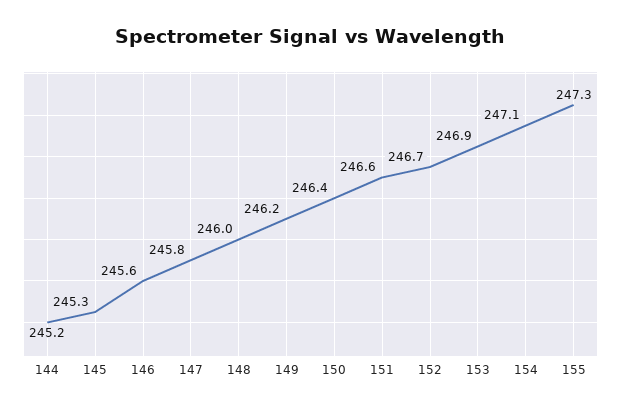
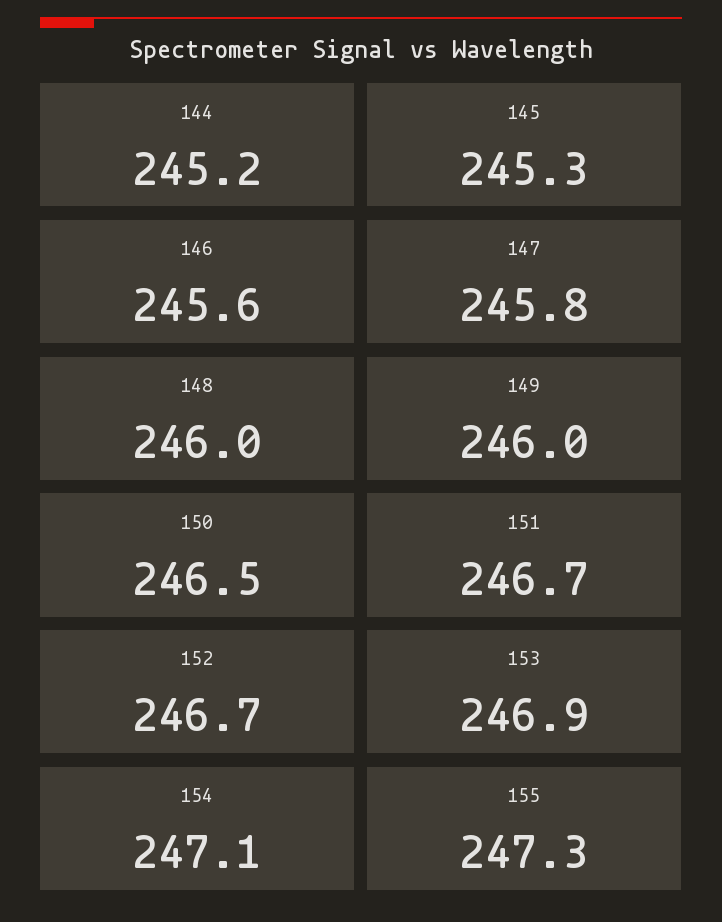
149: 246.2 -> 246
150: 246.4 -> 246.5
151: 246.6 -> 246.7

